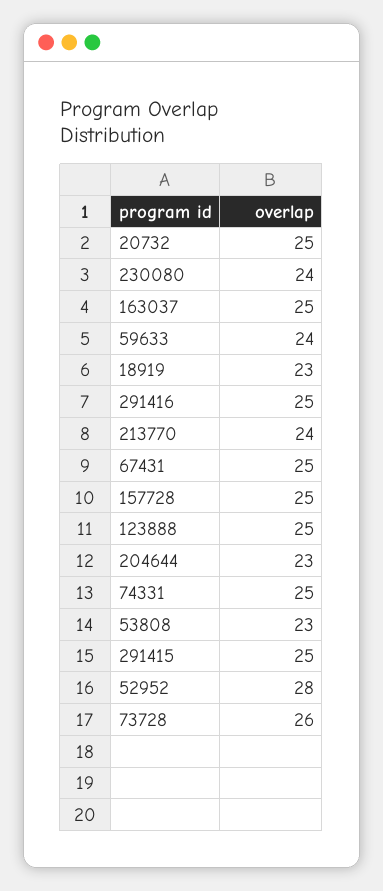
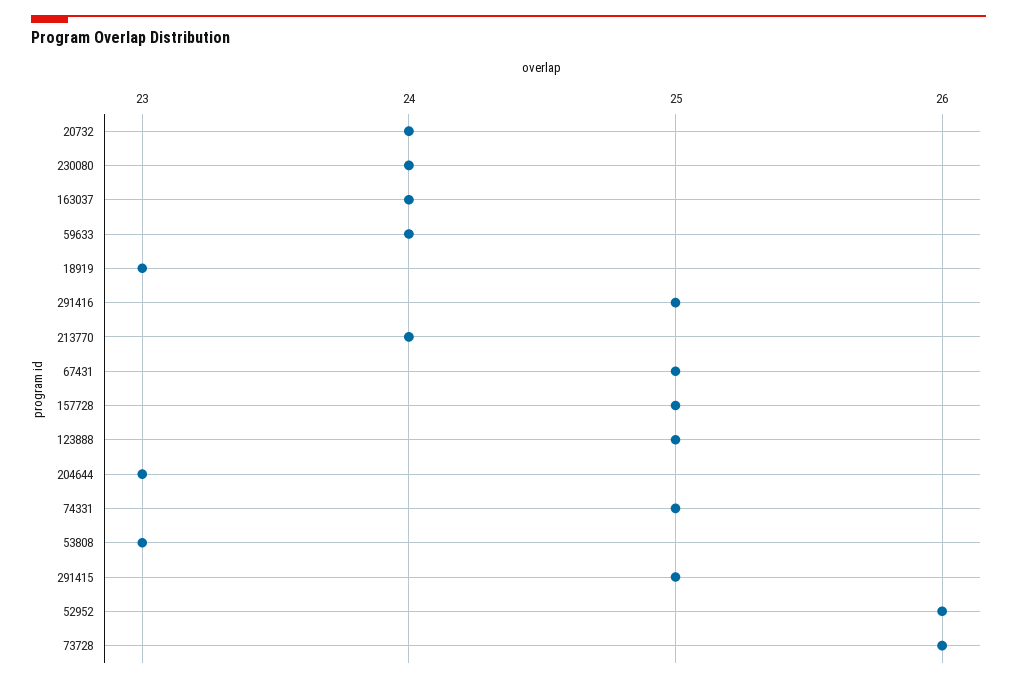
20732: 25 -> 24
163037: 25 -> 24
52952: 28 -> 26

